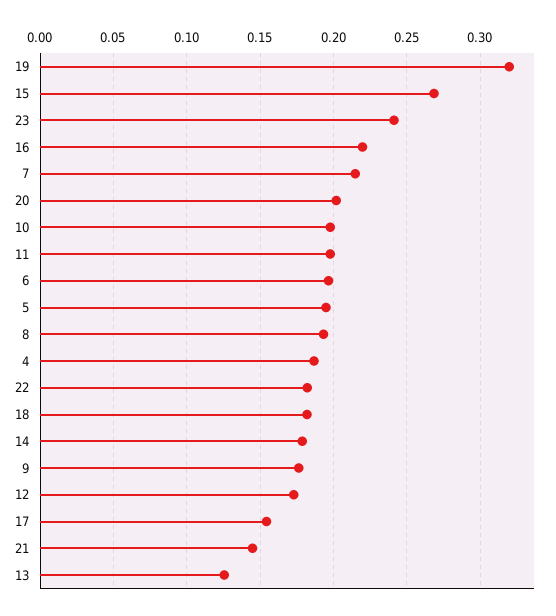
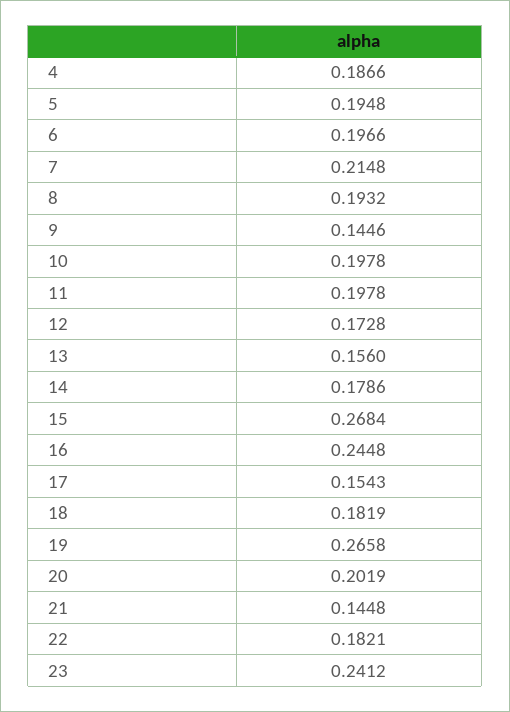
19: 0.32 -> 0.2658
16: 0.22 -> 0.2448
9: 0.175 -> 0.1446
13: 0.125 -> 0.156

